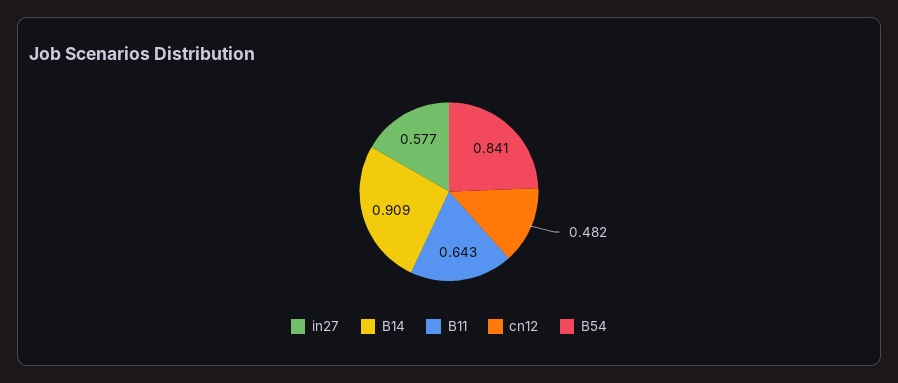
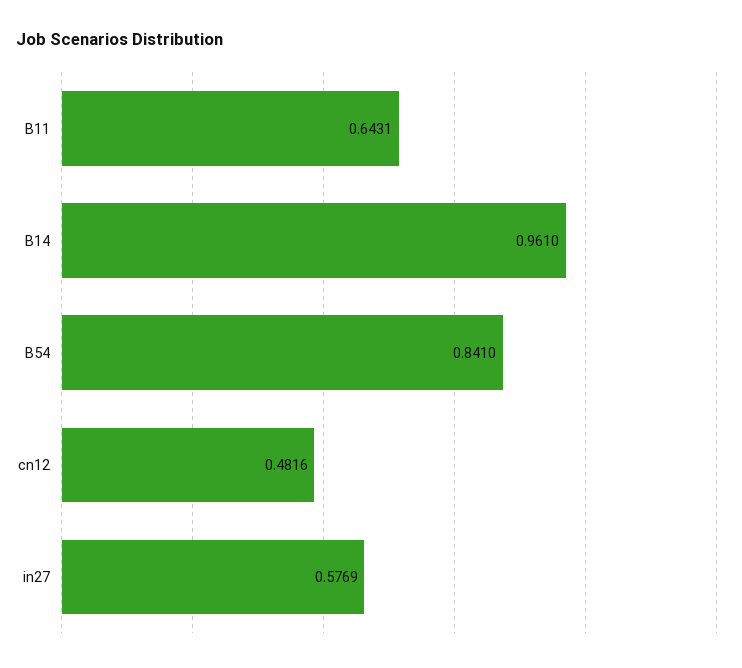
B14: 0.909 -> 0.961

